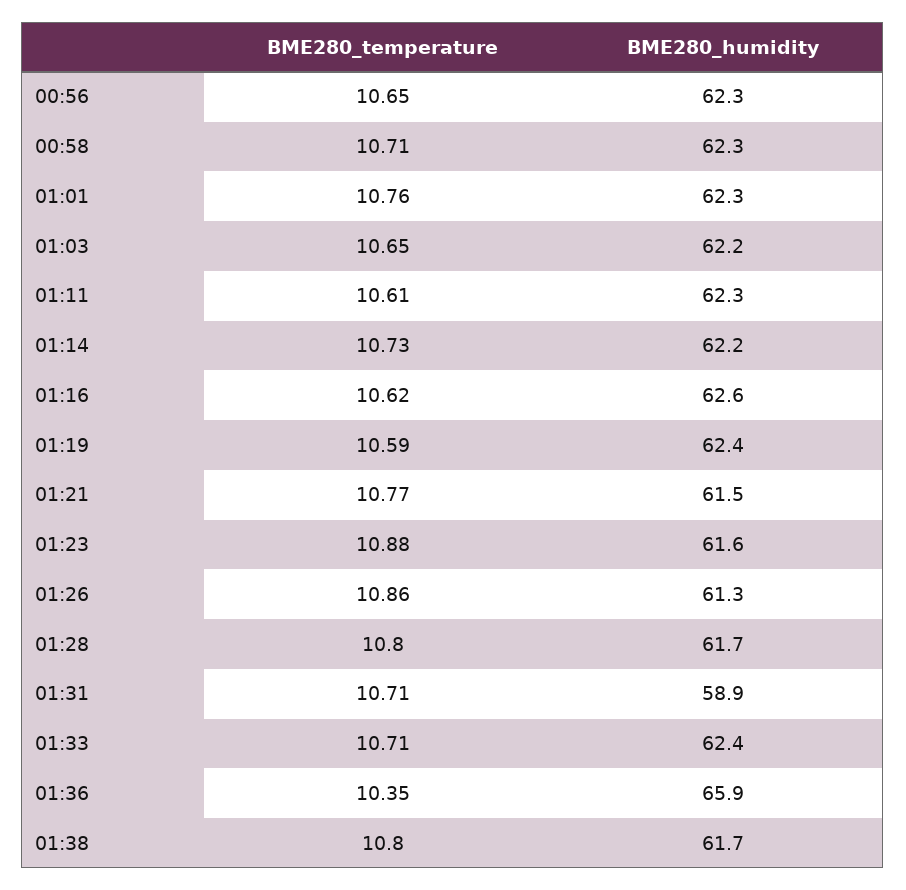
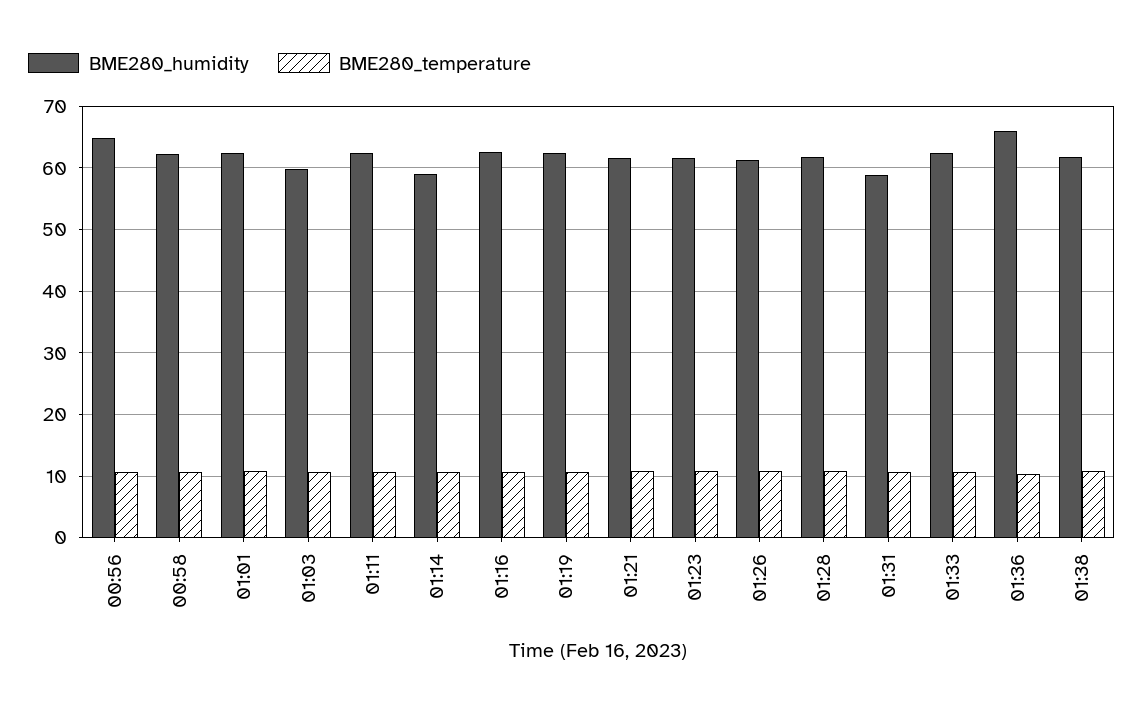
BME280_humidity, 00:56: 62.3 -> 65
BME280_humidity, 01:03: 62.2 -> 60
BME280_humidity, 01:14: 62.2 -> 59

